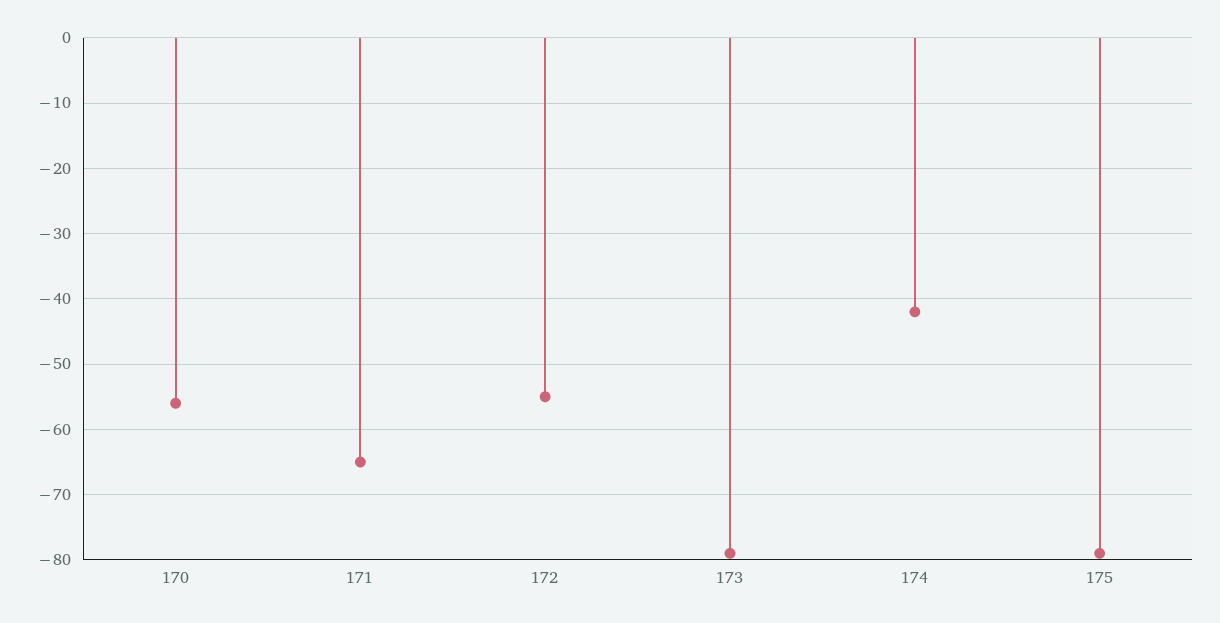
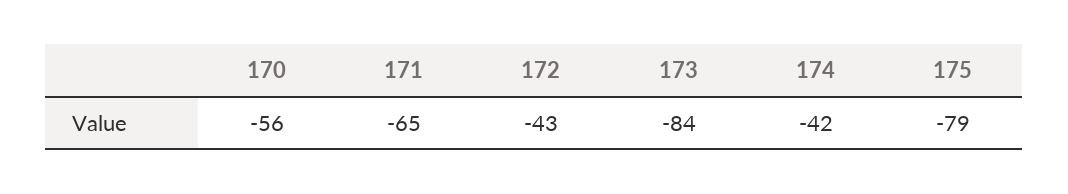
172: -55 -> -43
173: -79 -> -84

